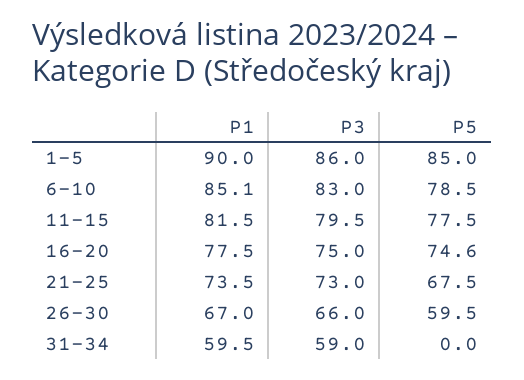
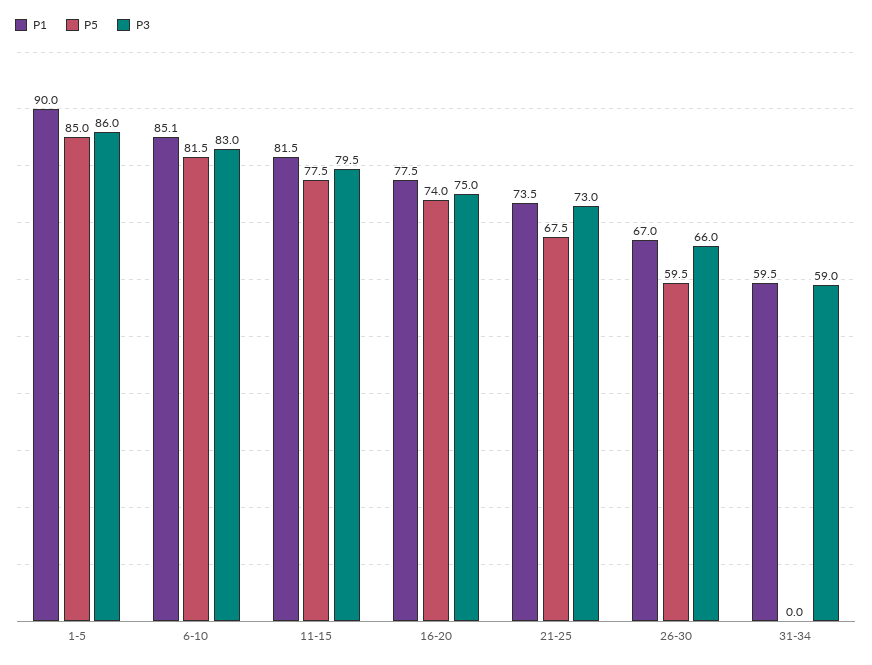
P5, 6-10: 78.5 -> 81.5
P5, 16-20: 74.6 -> 74

